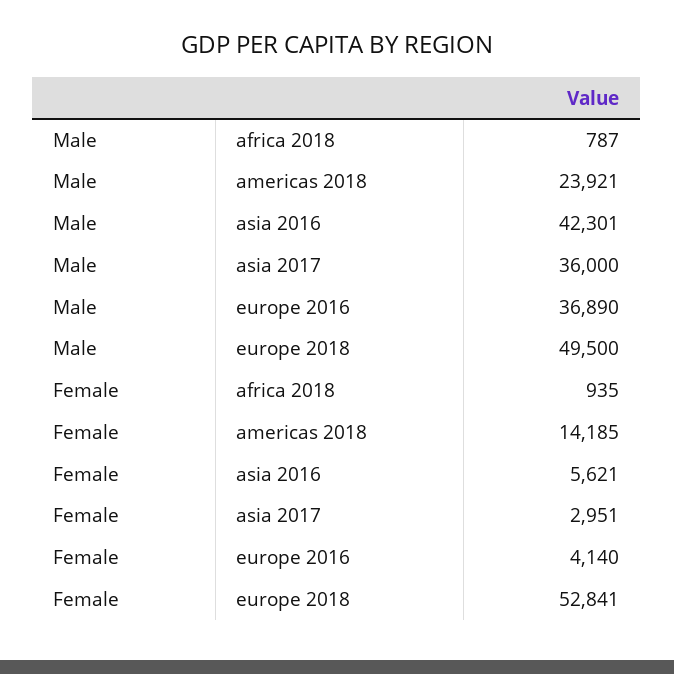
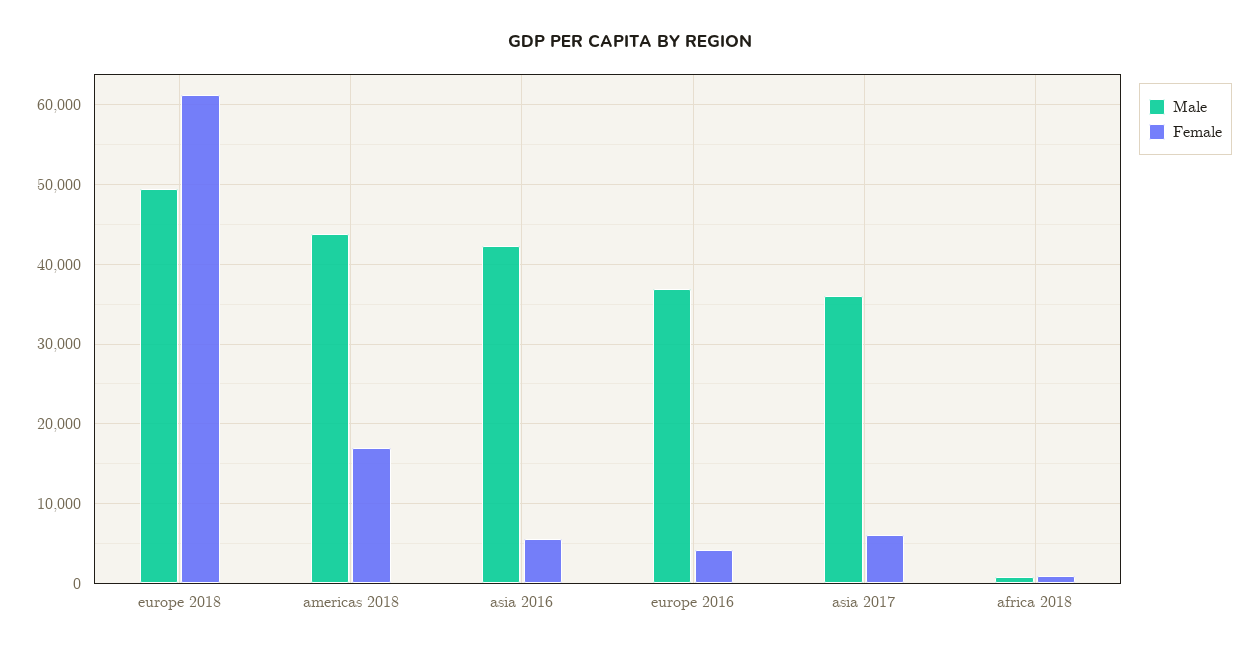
Male, americas 2018: 23921 -> 44000
Female, americas 2018: 14185 -> 17000
Female, asia 2017: 2951 -> 6000
Female, europe 2018: 52841 -> 61000

